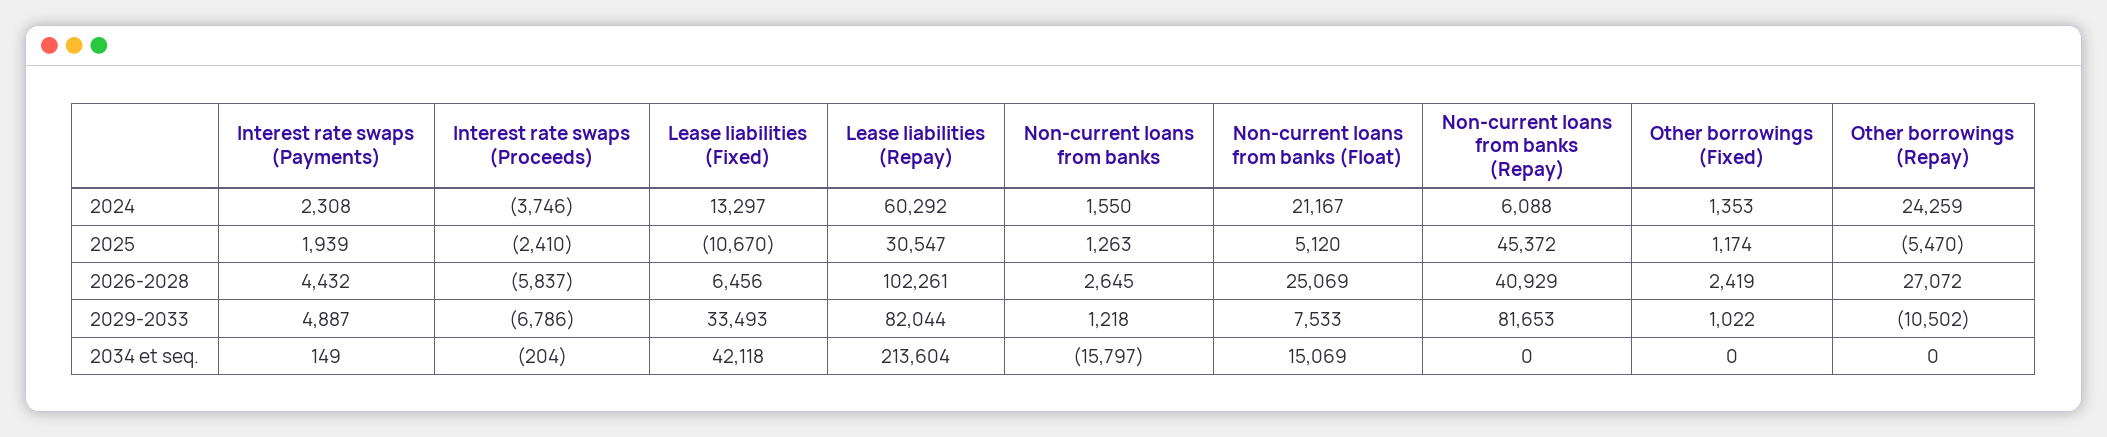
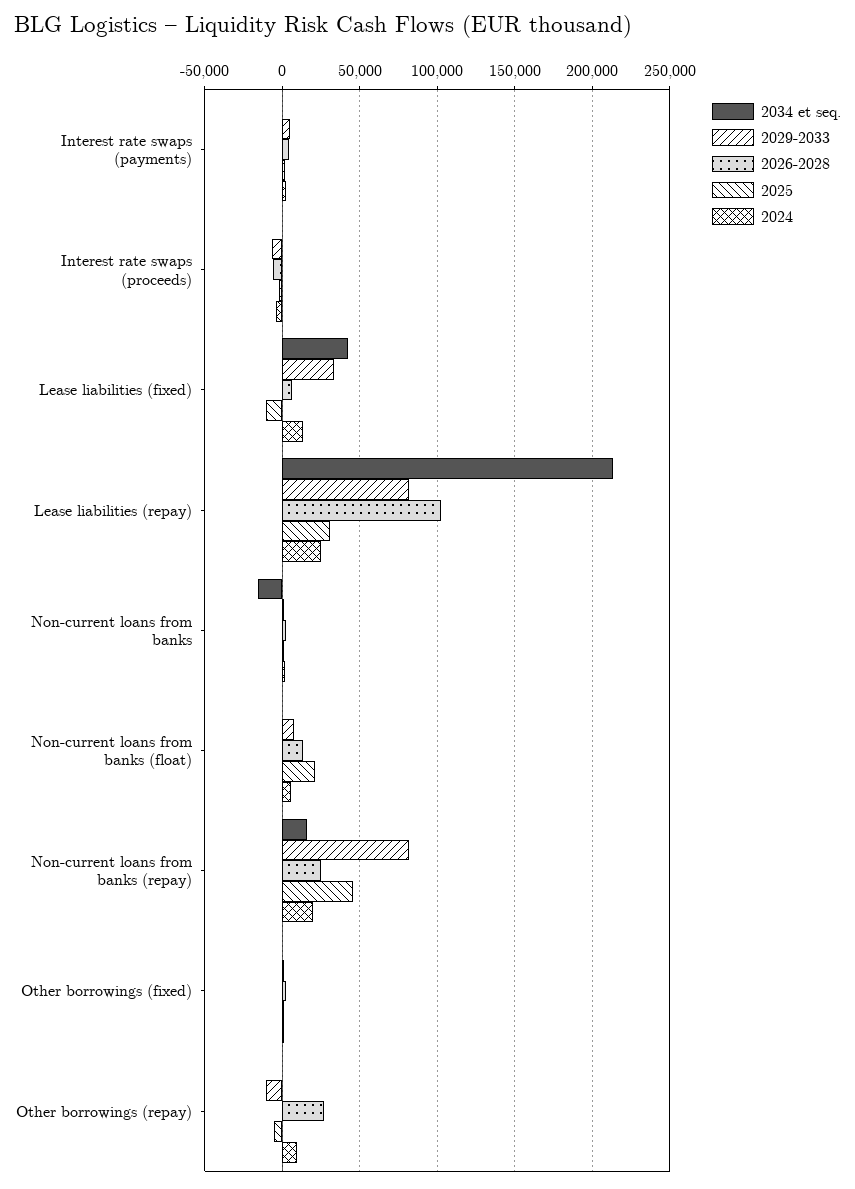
2024, Lease liabilities (Repay): 60292 -> 25000
2024, Non-current loans from banks (Float): 21167 -> 5000
2024, Non-current loans from banks (Repay): 6088 -> 20000
2024, Other borrowings (Repay): 24259 -> 10000
2025, Non-current loans from banks (Float): 5120 -> 20000
2026-2028, Non-current loans from banks (Float): 25069 -> 15000
2026-2028, Non-current loans from banks (Repay): 40929 -> 25000
2034 et seq., Non-current loans from banks (Float): 15069 -> 0
2034 et seq., Non-current loans from banks (Repay): 0 -> 15000

